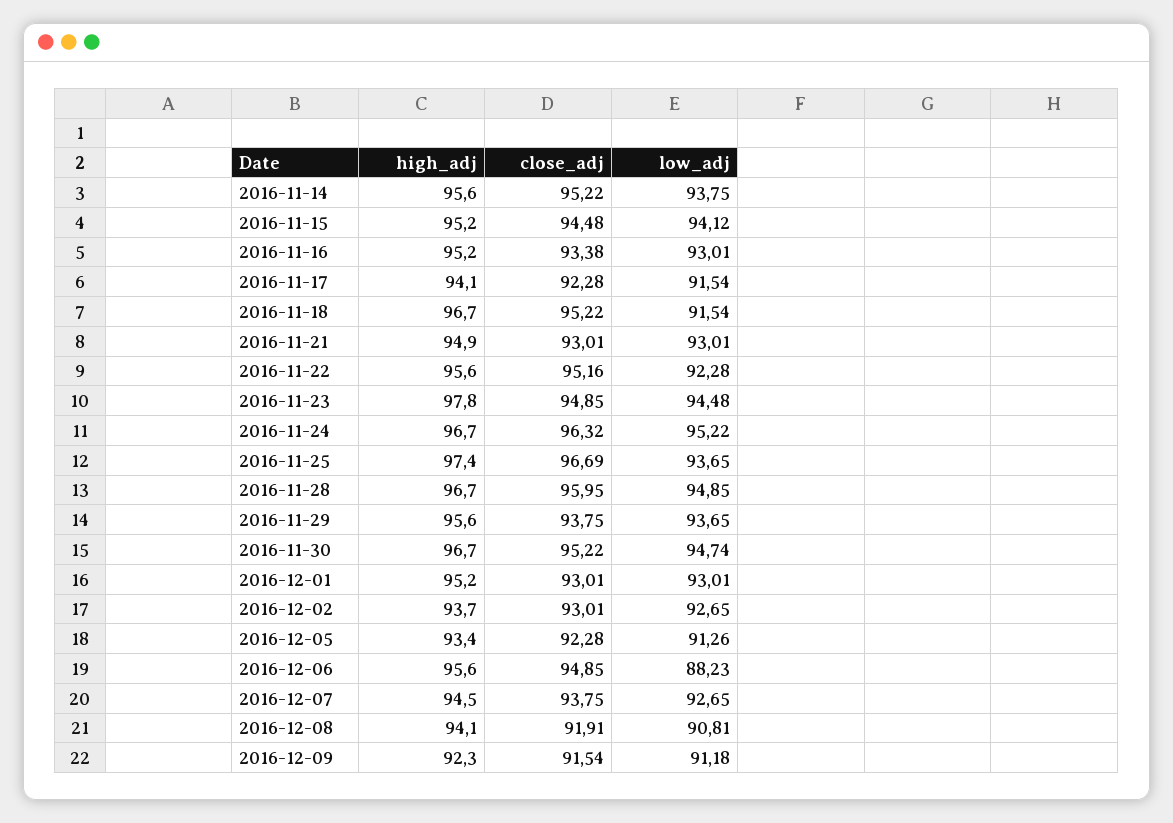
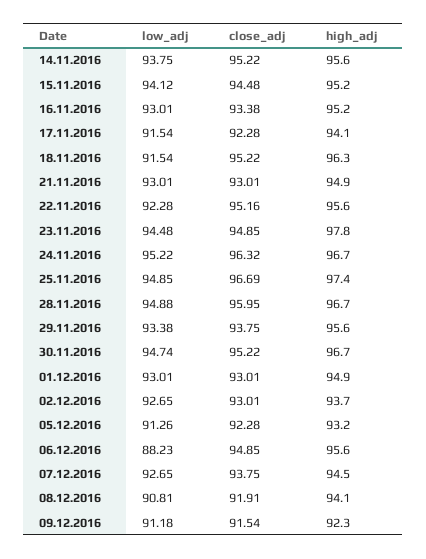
high_adj, 2016-11-18: 96.7 -> 96.3
low_adj, 2016-11-25: 93.65 -> 94.85
low_adj, 2016-11-28: 94.85 -> 94.88
low_adj, 2016-11-29: 93.65 -> 93.38
high_adj, 2016-12-01: 95.2 -> 94.9
high_adj, 2016-12-05: 93.4 -> 93.2

